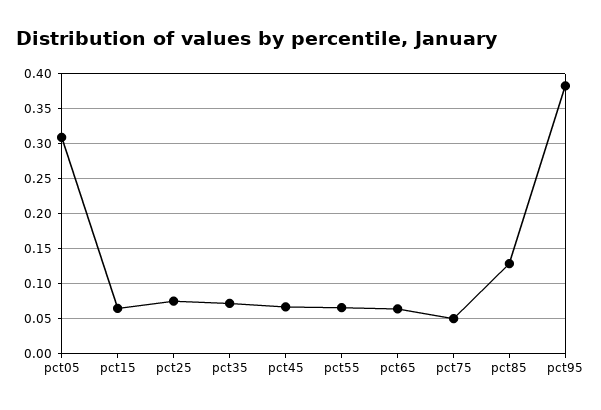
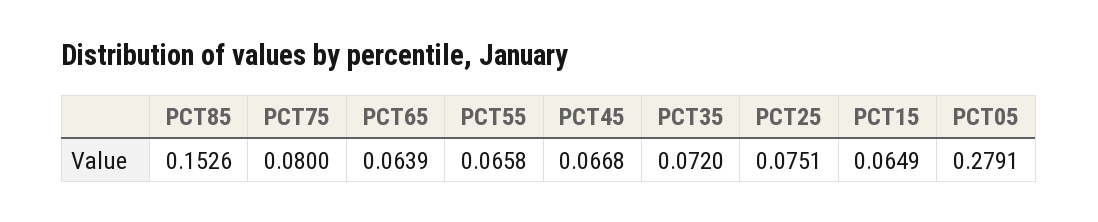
pct05: 0.31 -> 0.2791
pct75: 0.05 -> 0.08
pct85: 0.13 -> 0.1526
pct95: 0.38 -> none

